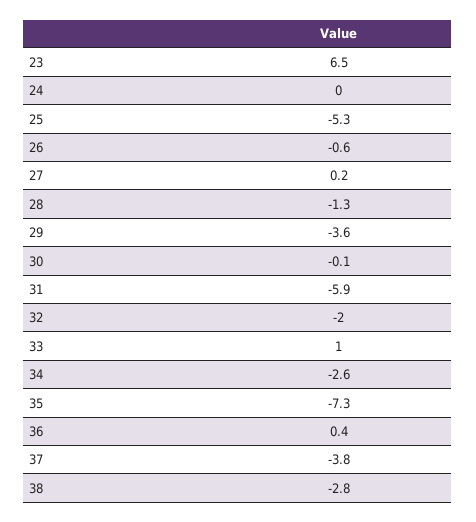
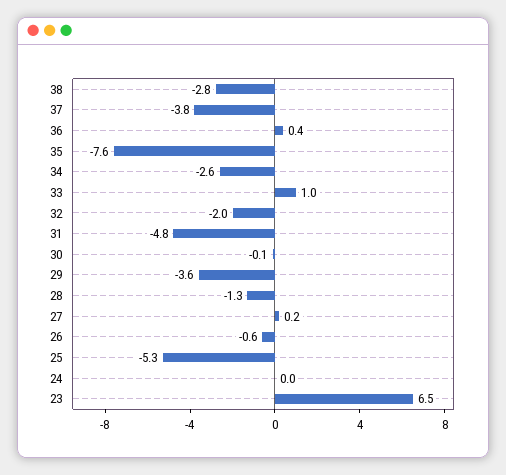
31: -5.9 -> -4.8
35: -7.3 -> -7.6

